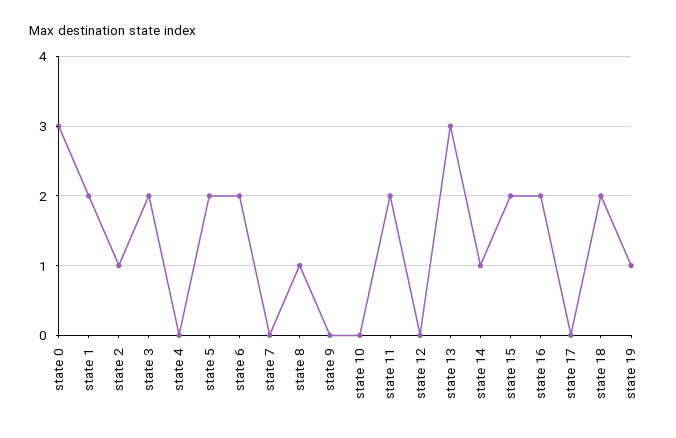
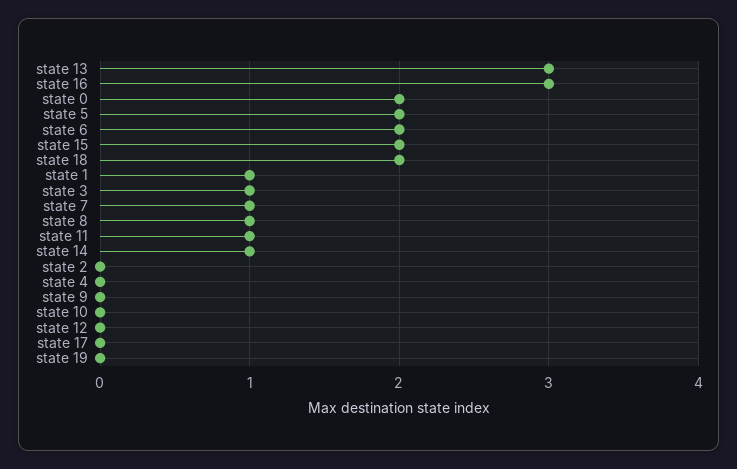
state 0: 3 -> 2
state 1: 2 -> 1
state 2: 1 -> 0
state 3: 2 -> 1
state 7: 0 -> 1
state 11: 2 -> 1
state 16: 2 -> 3
state 19: 1 -> 0

